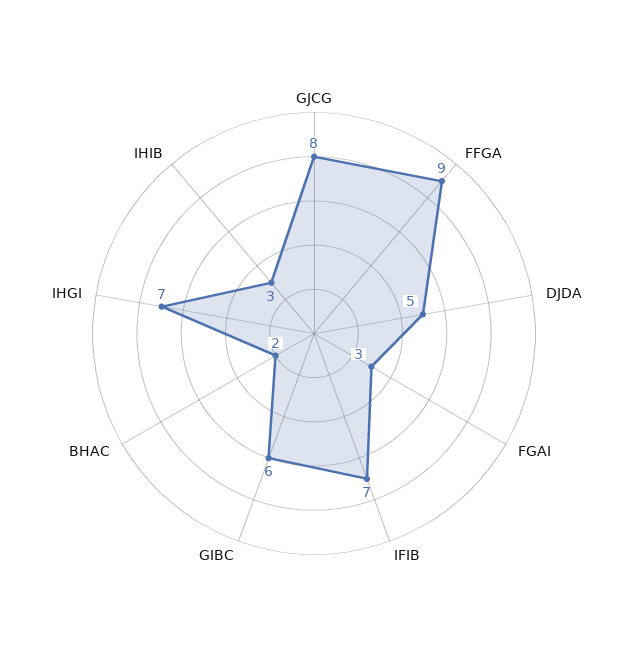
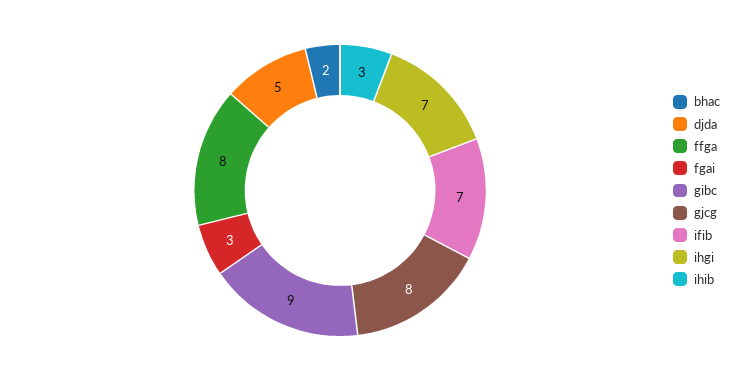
FFGA: 9 -> 8
GIBC: 6 -> 9

